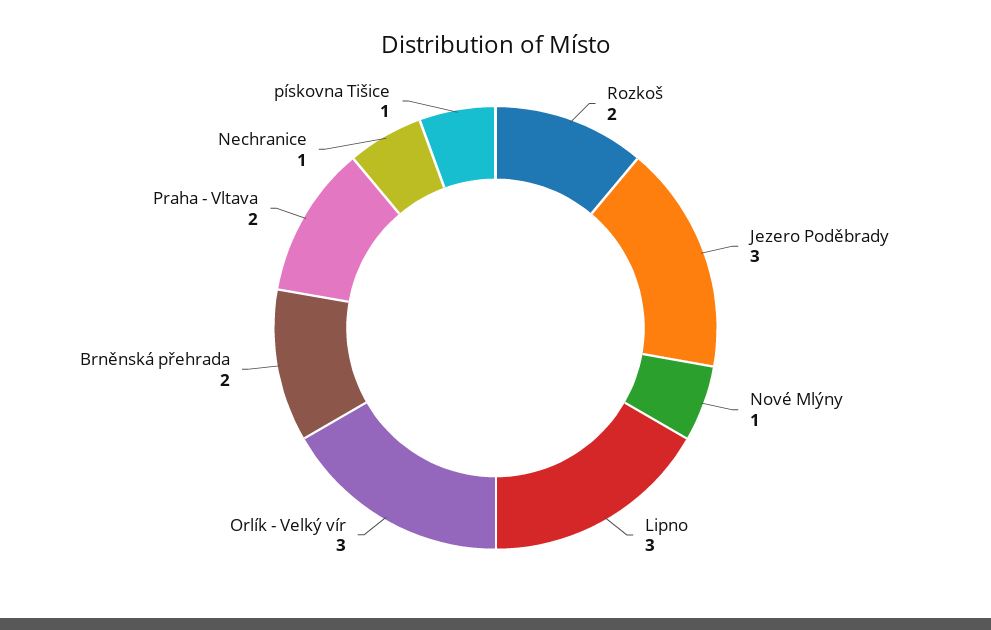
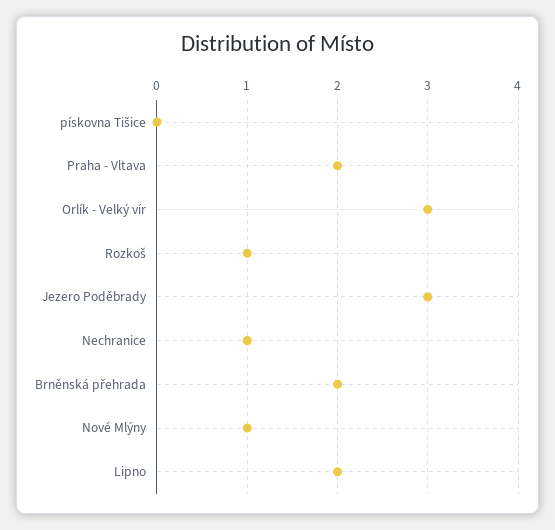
Rozkoš: 2 -> 1
Lipno: 3 -> 2
pískovna Tišice: 1 -> 0

